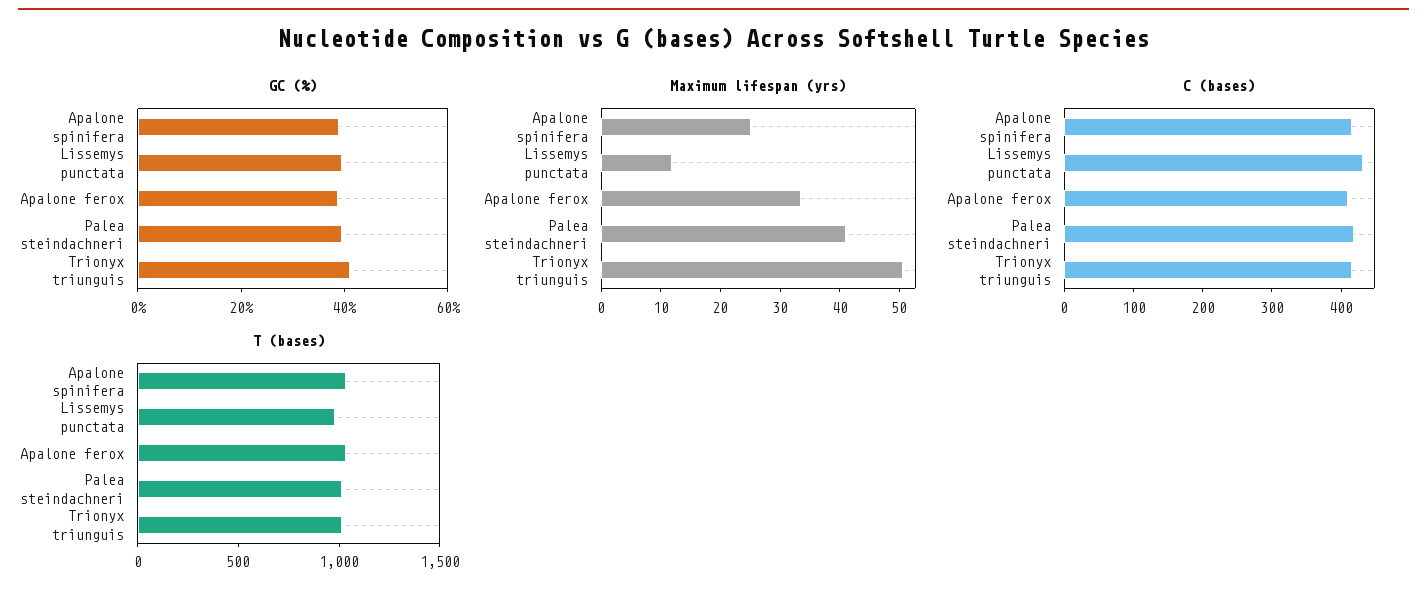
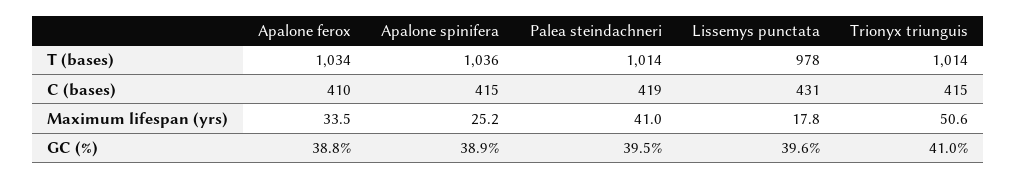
Maximum lifespan (yrs), Lissemys punctata: 12 -> 17.8

